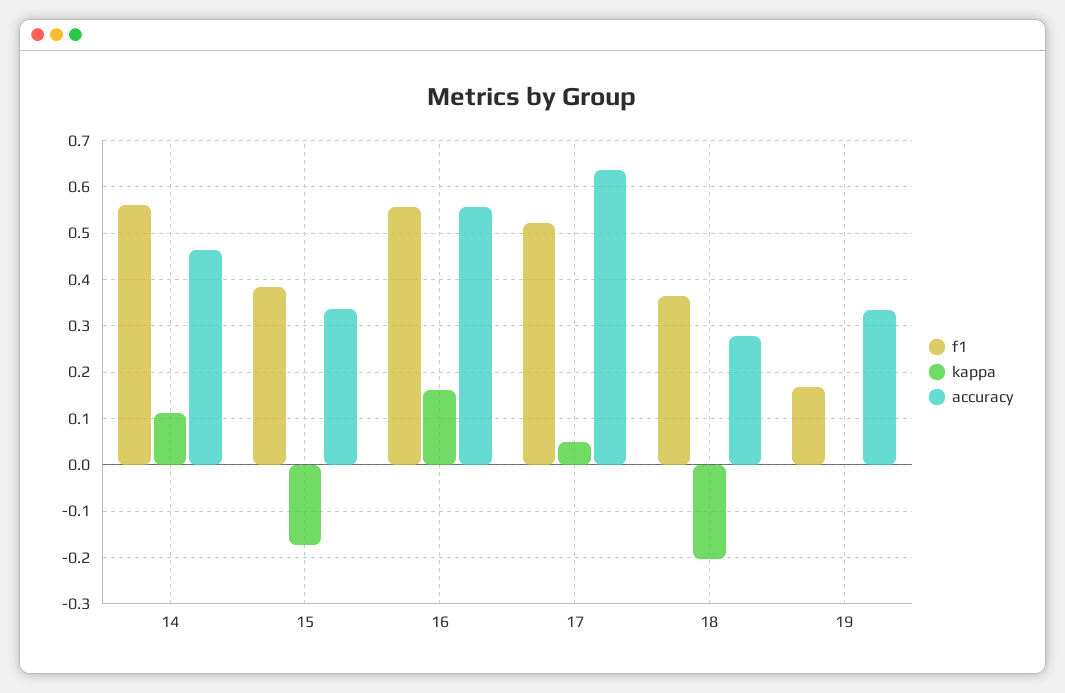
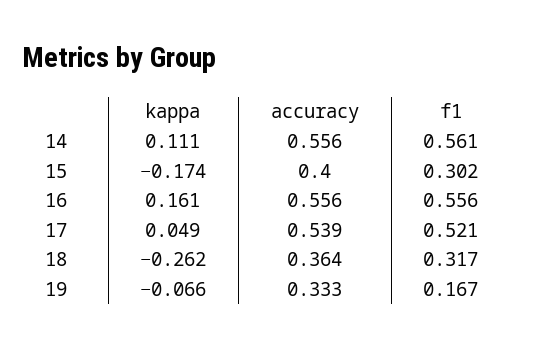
accuracy, 14: 0.46 -> 0.556
f1, 15: 0.38 -> 0.302
accuracy, 15: 0.34 -> 0.4
accuracy, 17: 0.64 -> 0.539
f1, 18: 0.36 -> 0.317
kappa, 18: -0.2 -> -0.262
accuracy, 18: 0.28 -> 0.364
kappa, 19: 0 -> -0.066

